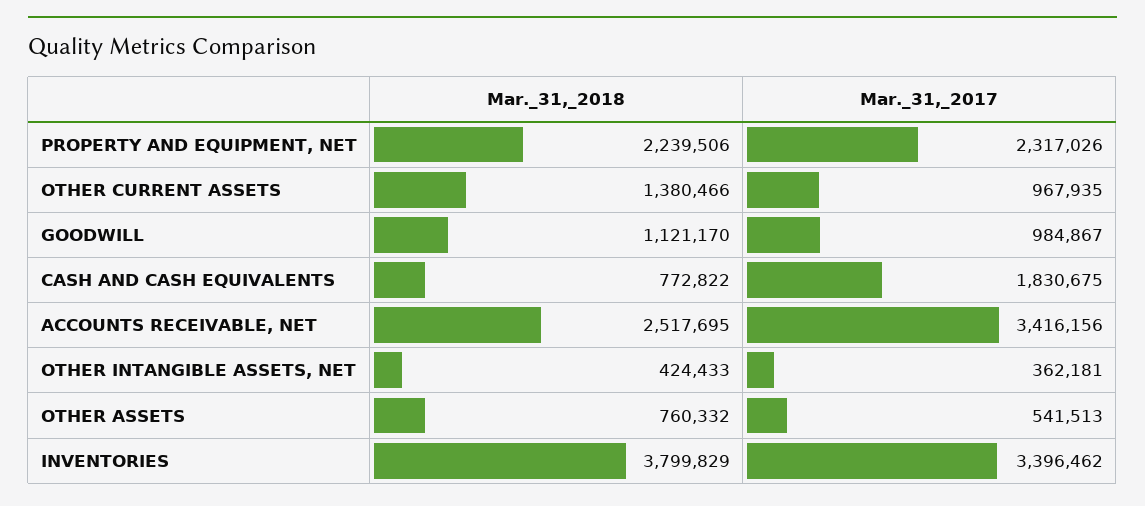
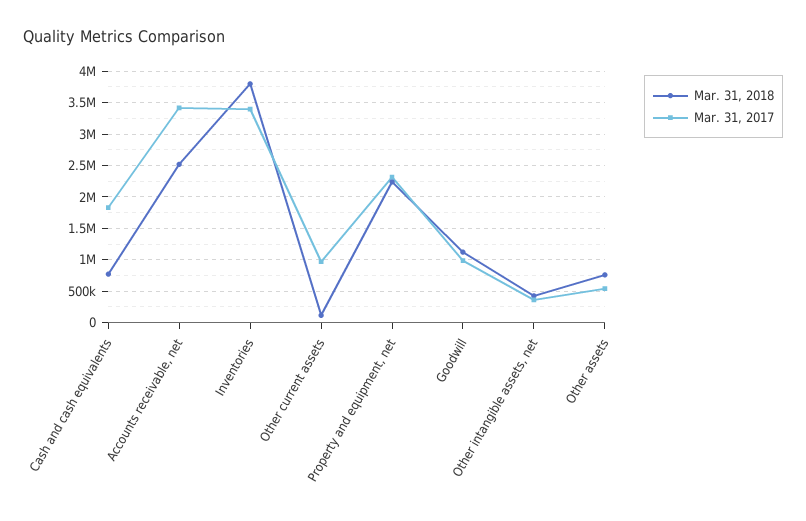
Mar._31,_2018, OTHER CURRENT ASSETS: 1380466 -> 100000

